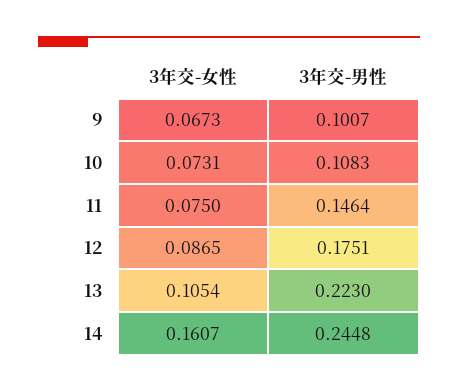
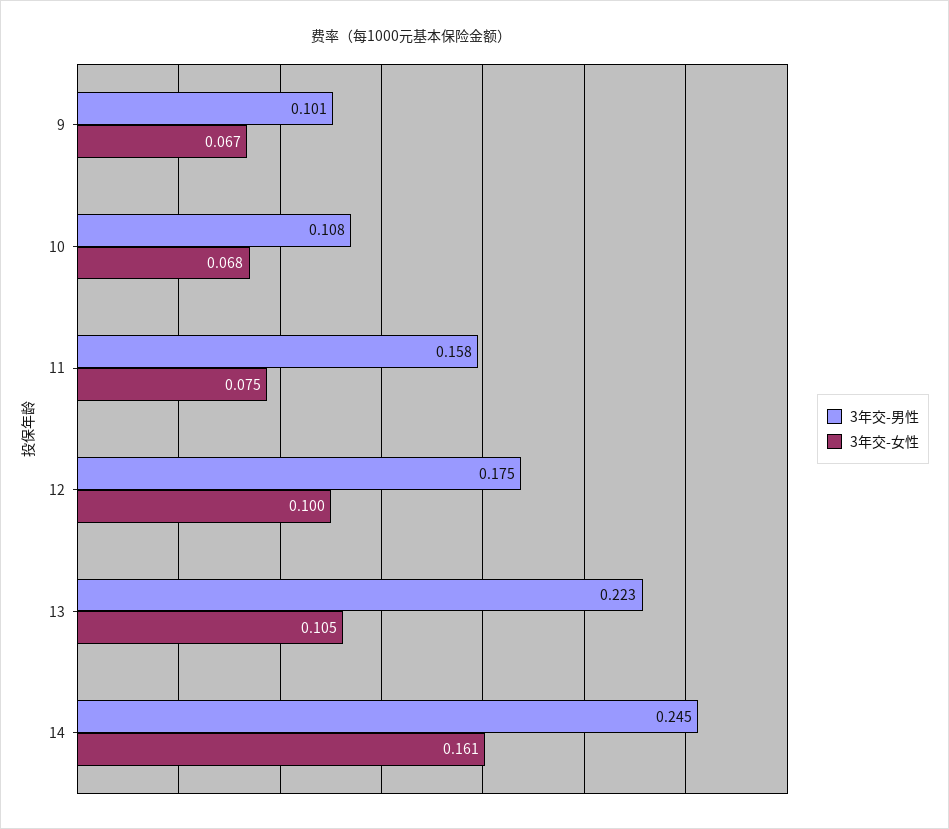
3年交-女性, 10: 0.0731 -> 0.068
3年交-男性, 11: 0.1464 -> 0.158
3年交-女性, 12: 0.0865 -> 0.1

